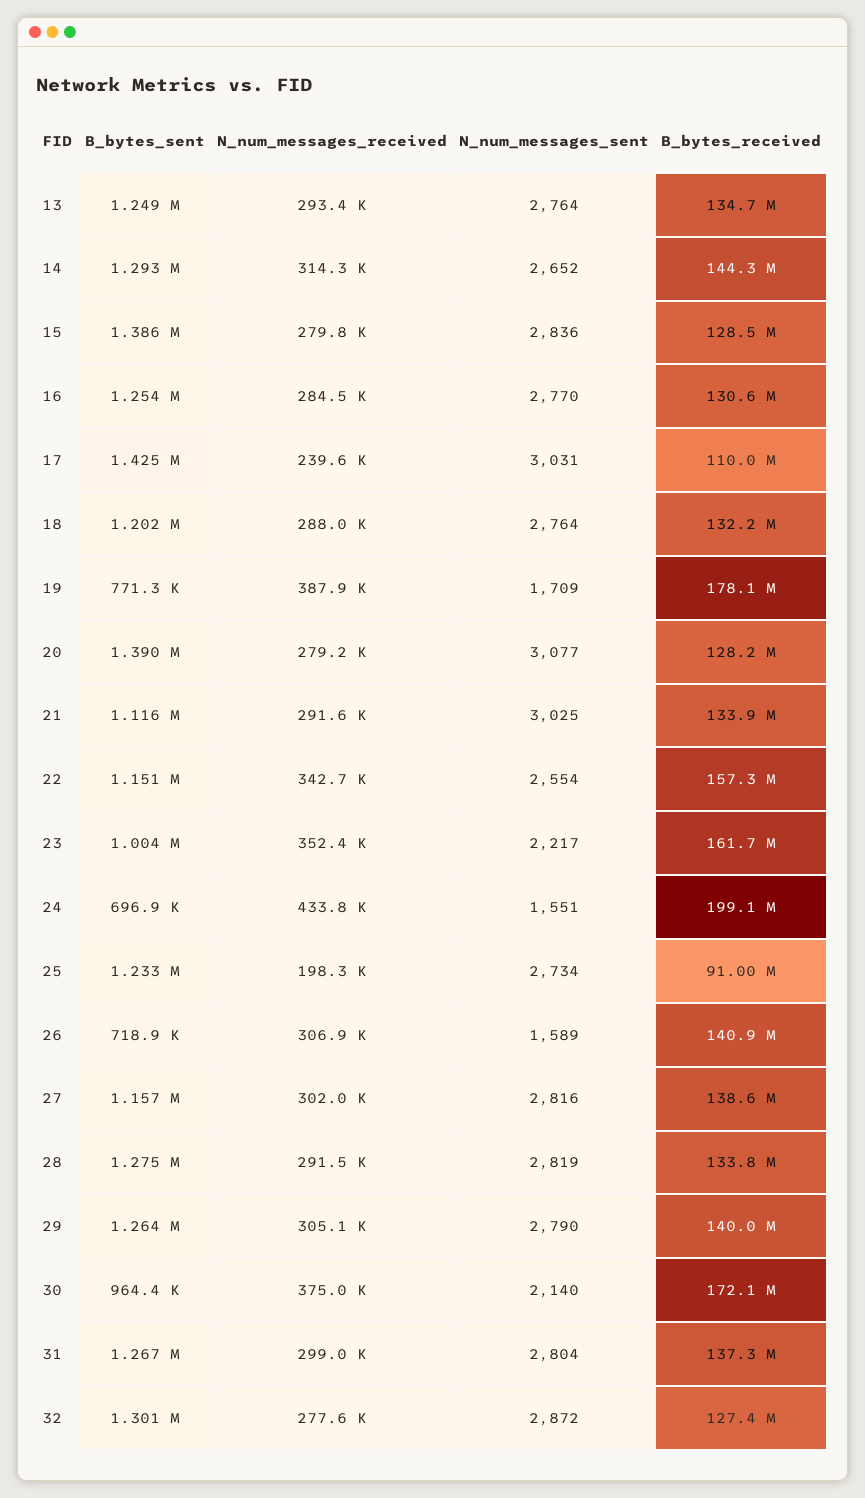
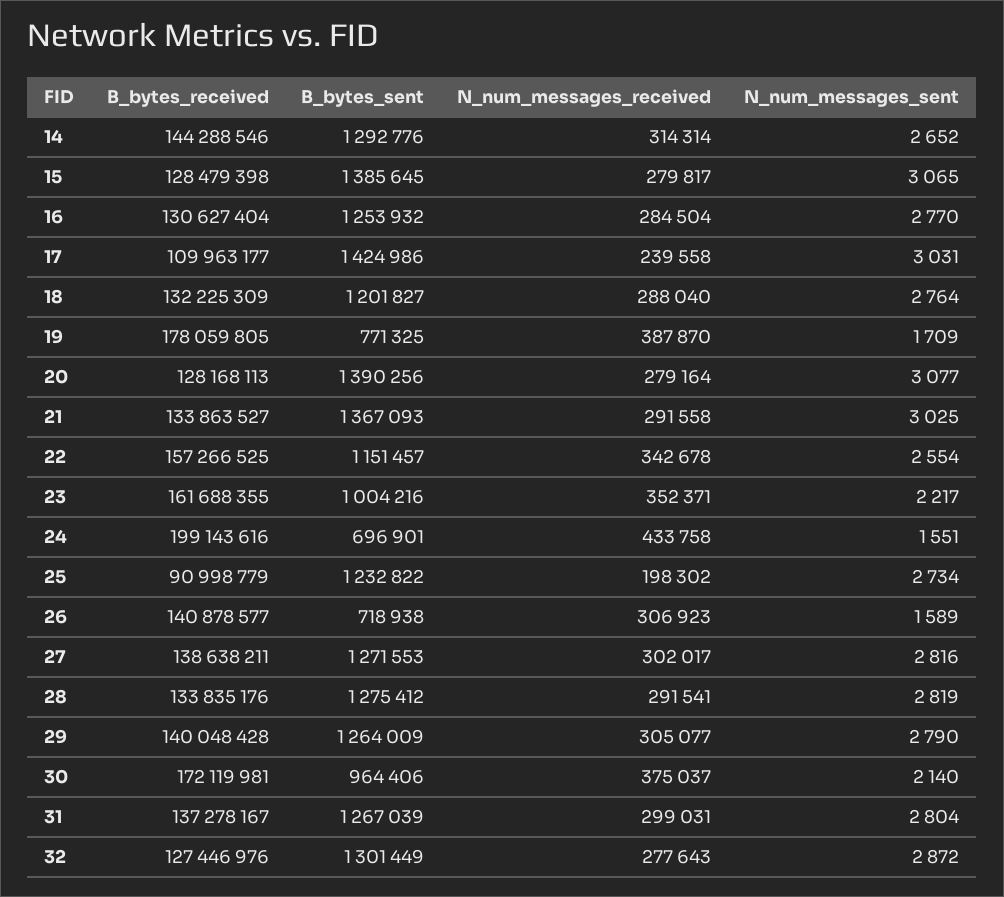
B_bytes_sent, 13: 1249000 -> none
N_num_messages_received, 13: 293400 -> none
N_num_messages_sent, 13: 2764 -> none
B_bytes_received, 13: 134700000 -> none
N_num_messages_sent, 15: 2836 -> 3065
B_bytes_sent, 21: 1116000 -> 1367093
B_bytes_sent, 27: 1157000 -> 1271553

